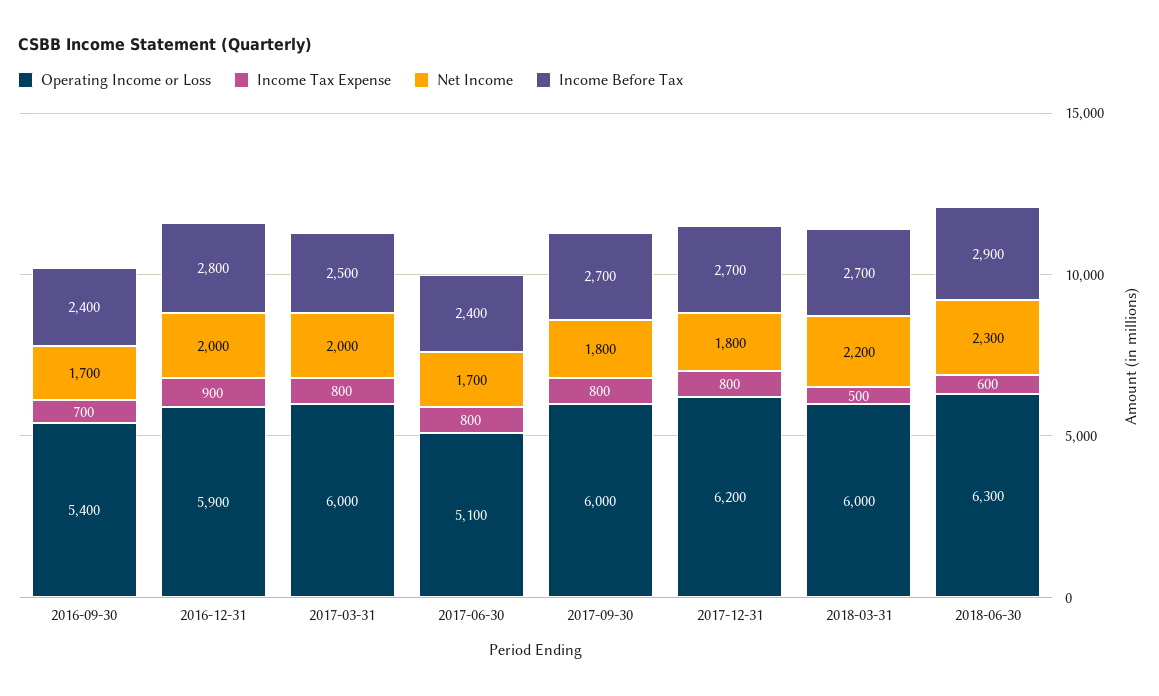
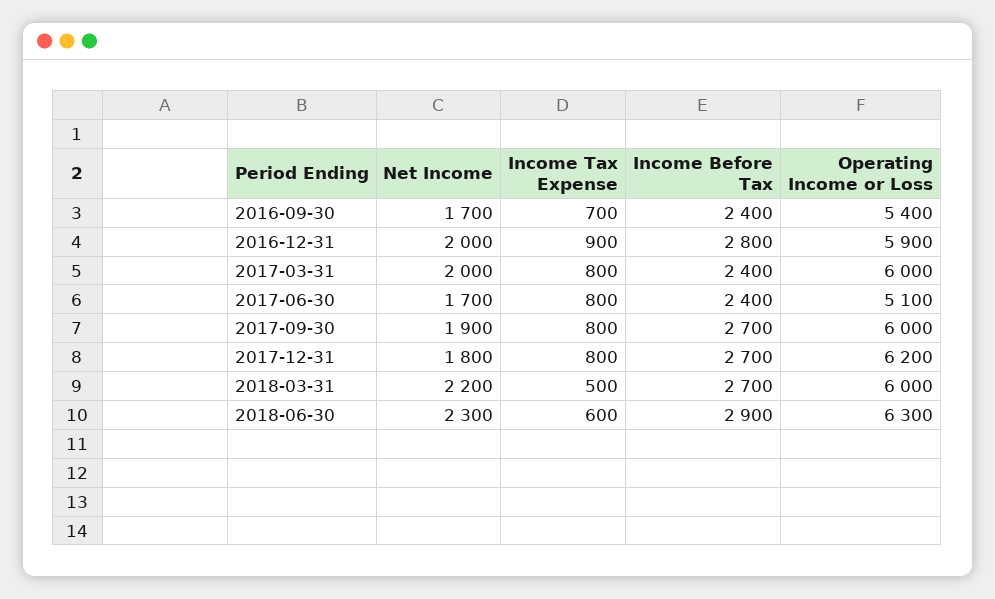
Income Before Tax, 2017-03-31: 2500 -> 2400
Net Income, 2017-09-30: 1800 -> 1900

